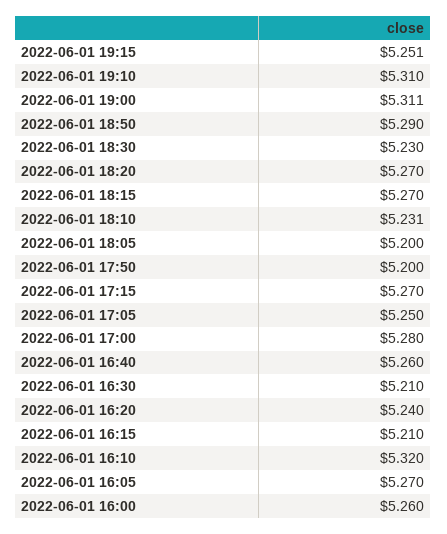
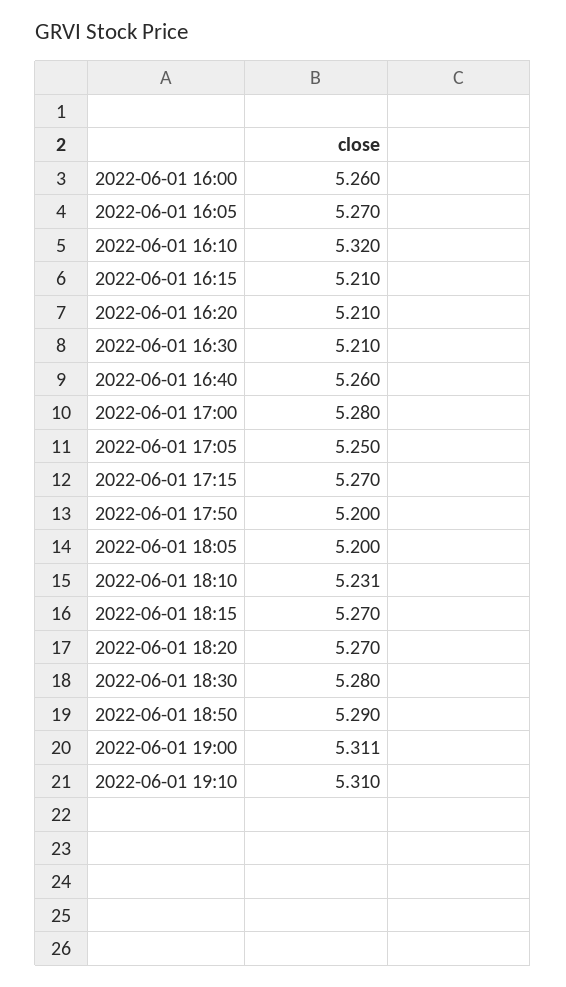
2022-06-01 19:15: 5.251 -> none
2022-06-01 18:30: 5.23 -> 5.28
2022-06-01 16:20: 5.24 -> 5.21

